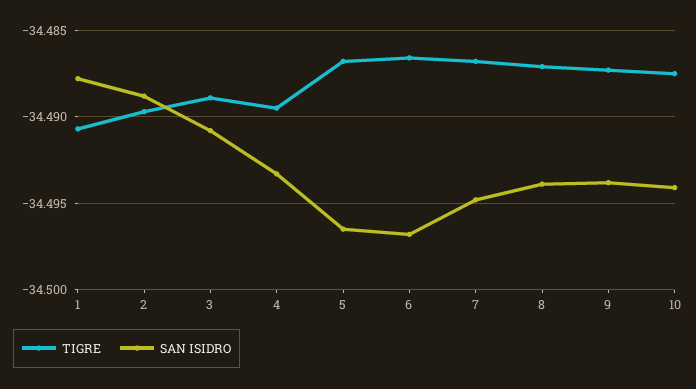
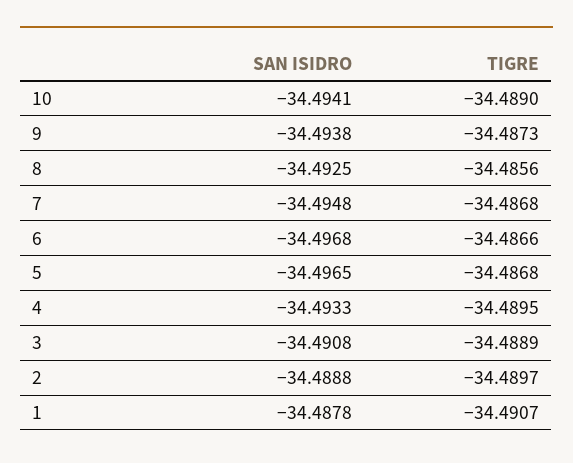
TIGRE, 8: -34.487 -> -34.4856
SAN ISIDRO, 8: -34.494 -> -34.4925
TIGRE, 10: -34.4875 -> -34.489

